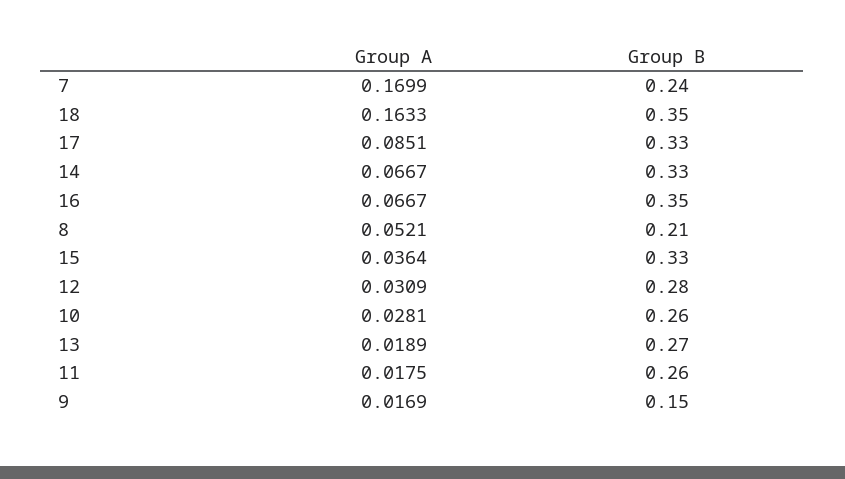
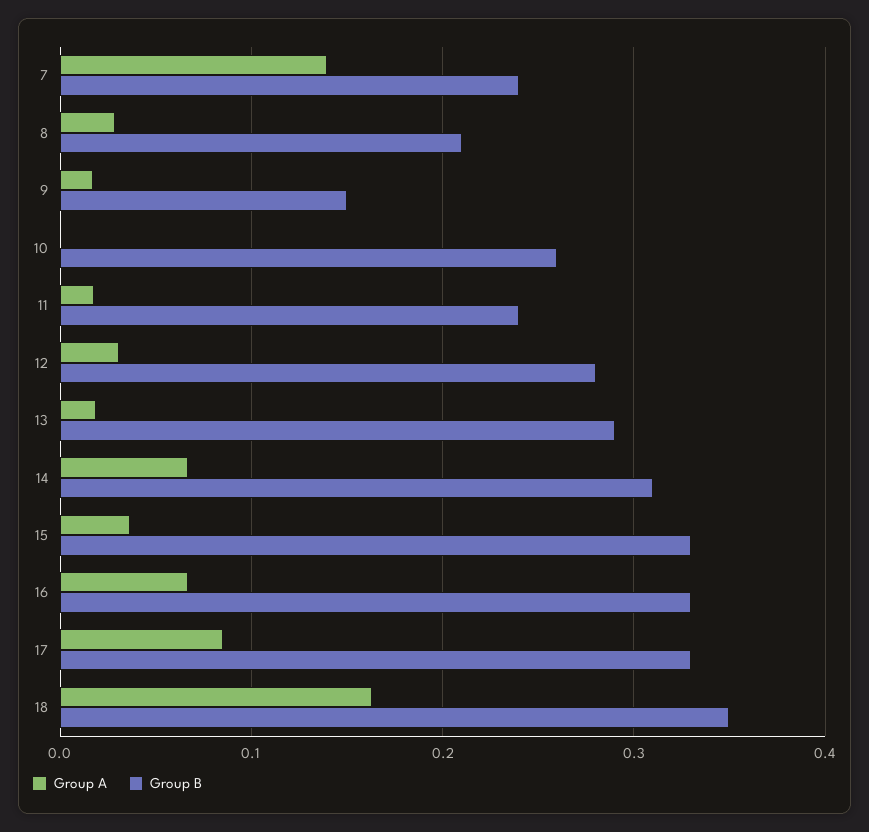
Group A, 7: 0.1699 -> 0.14
Group B, 14: 0.33 -> 0.31
Group B, 16: 0.35 -> 0.33
Group A, 8: 0.0521 -> 0.03
Group A, 10: 0.0281 -> 0
Group B, 13: 0.27 -> 0.29
Group B, 11: 0.26 -> 0.24

